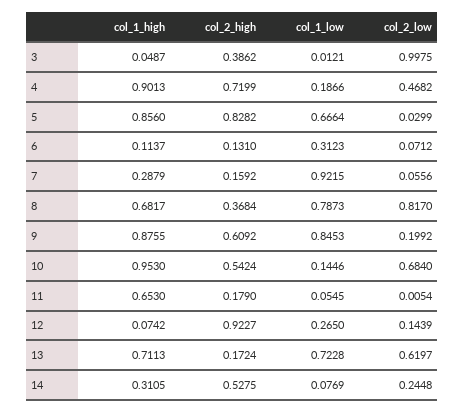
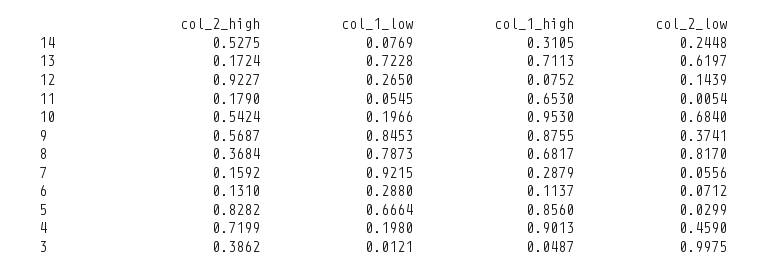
col_1_low, 4: 0.1866 -> 0.198
col_2_low, 4: 0.4682 -> 0.459
col_1_low, 6: 0.3123 -> 0.288
col_2_high, 9: 0.6092 -> 0.5687
col_2_low, 9: 0.1992 -> 0.3741
col_1_low, 10: 0.1446 -> 0.1966
col_1_high, 12: 0.0742 -> 0.0752

